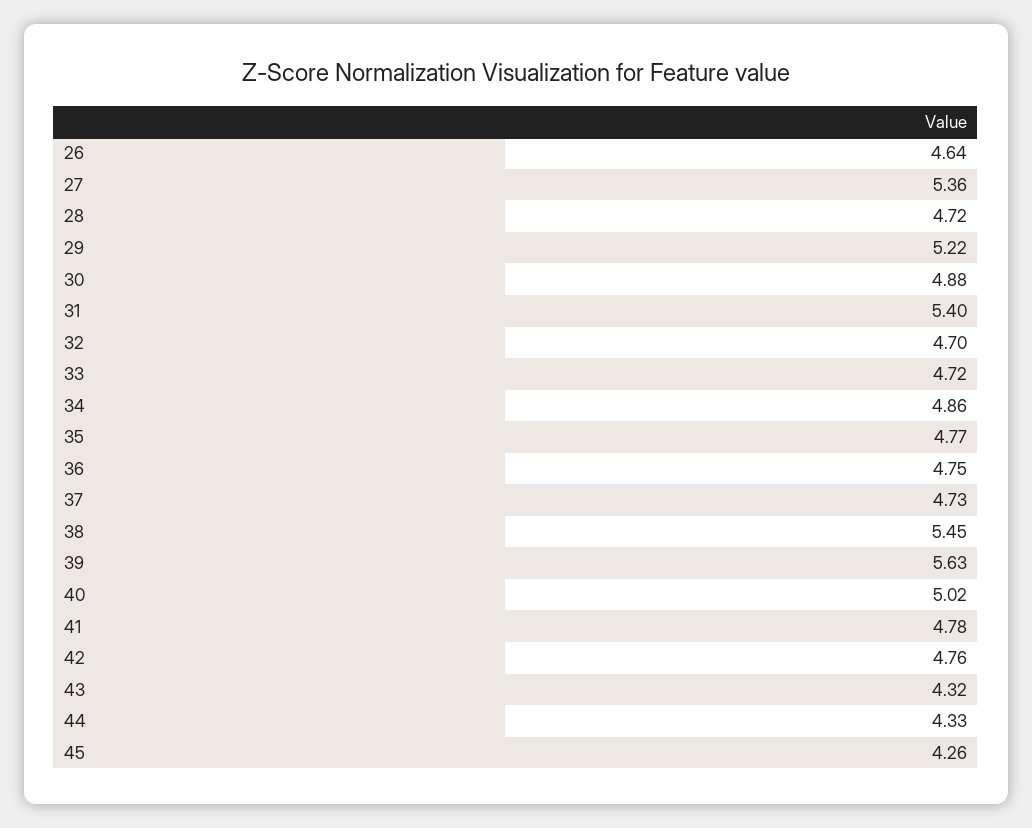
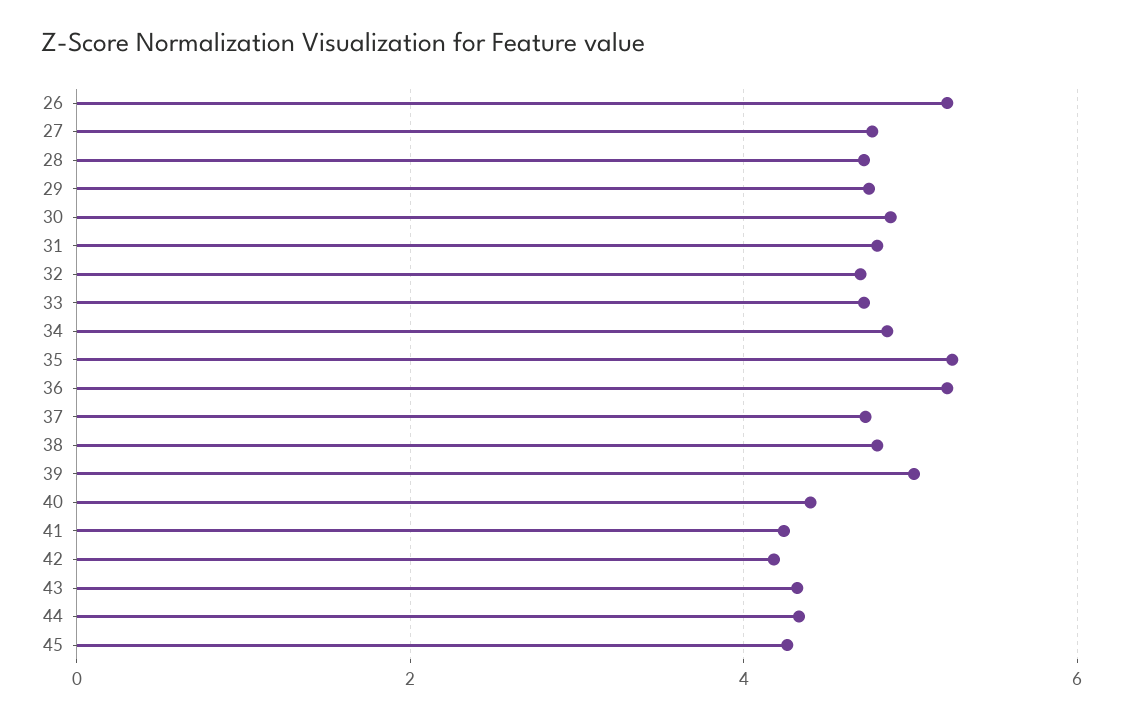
26: 4.64 -> 5.2
27: 5.36 -> 4.8
29: 5.22 -> 4.8
31: 5.4 -> 4.8
35: 4.77 -> 5.2
36: 4.75 -> 5.2
38: 5.45 -> 4.8
39: 5.63 -> 5
40: 5.02 -> 4.4
41: 4.78 -> 4.2
42: 4.76 -> 4.2

